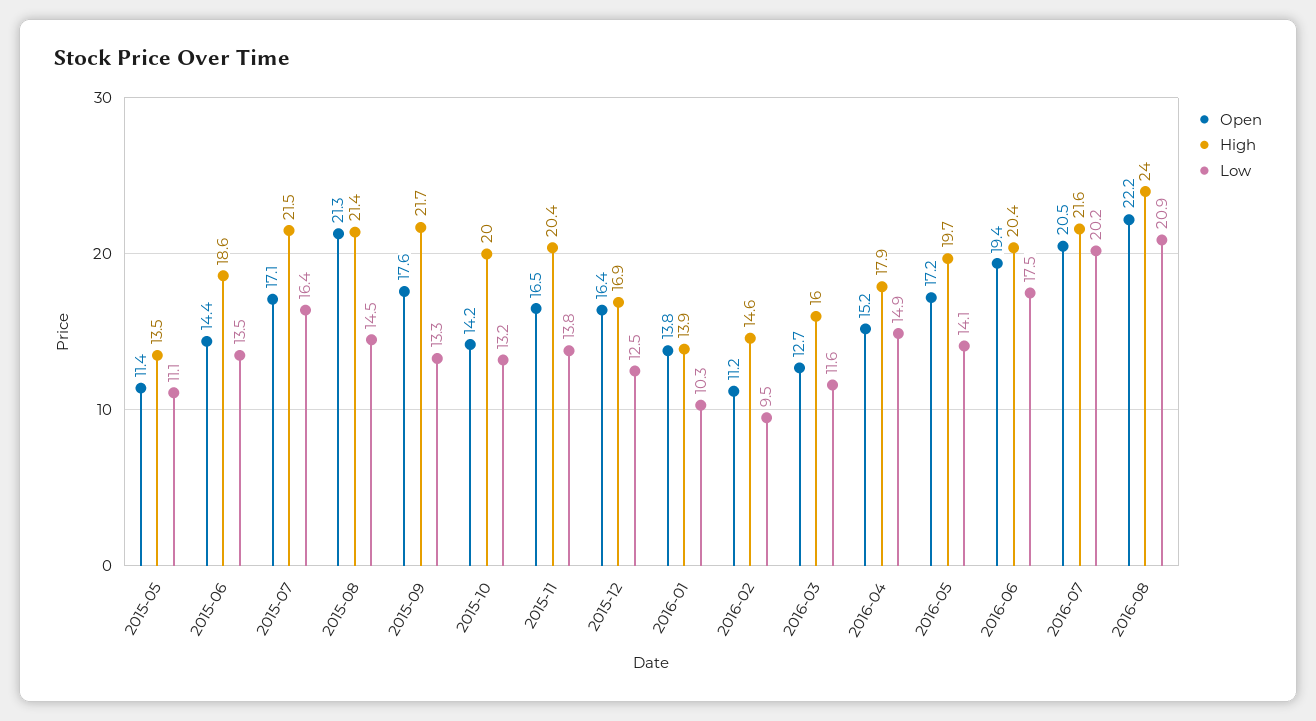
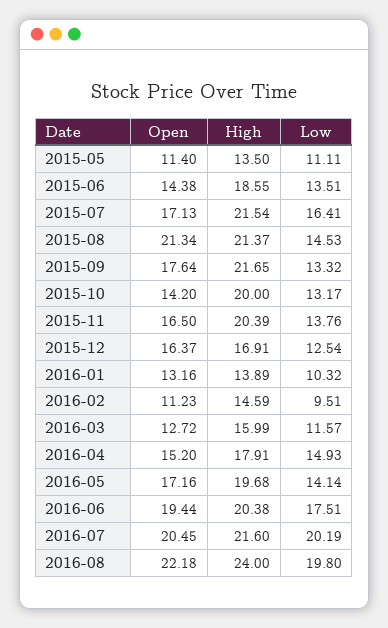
Open, 2016-01: 13.8 -> 13.16
Low, 2016-08: 20.9 -> 19.8

